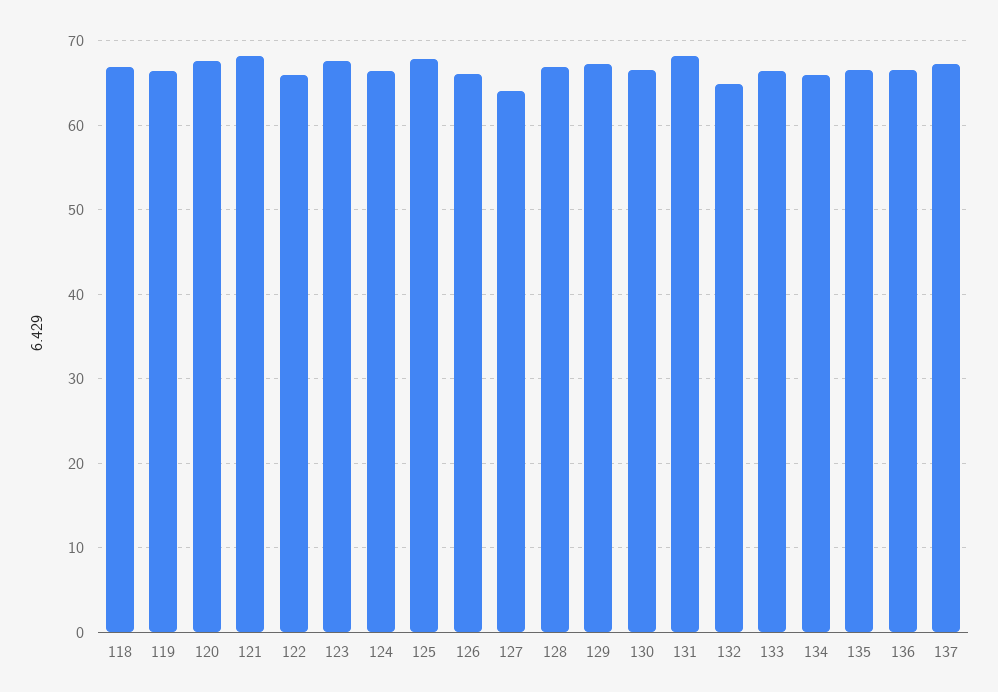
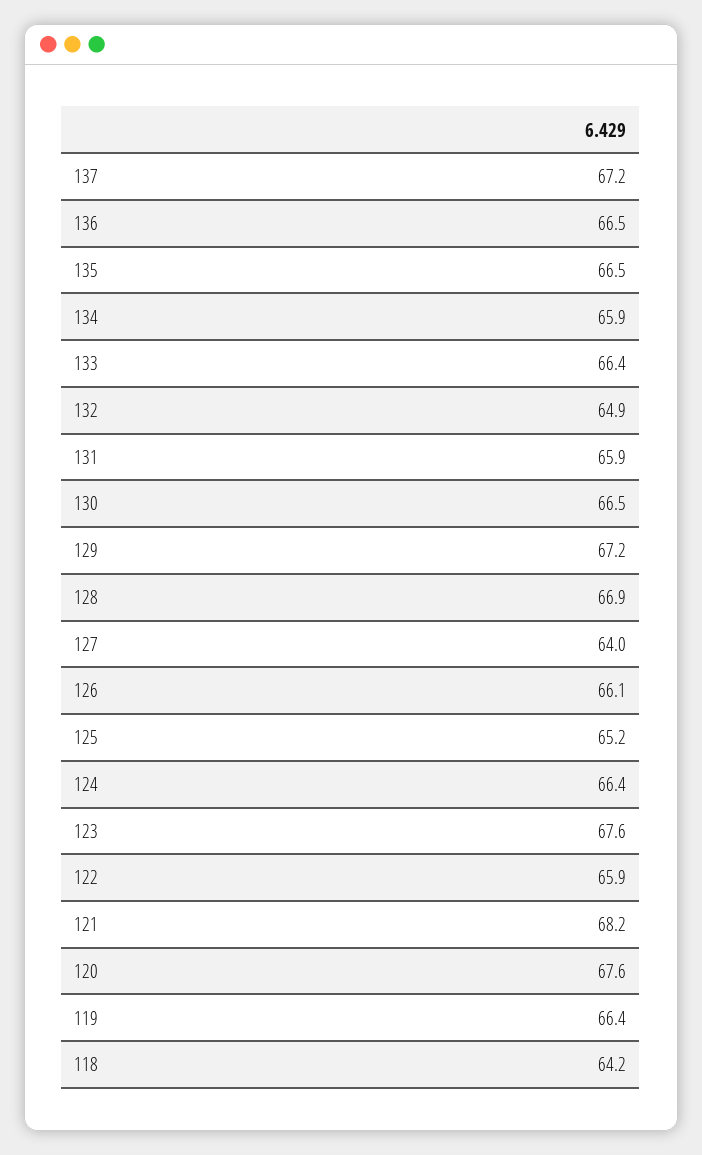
118: 67 -> 64.2
125: 68 -> 65.2
131: 68 -> 65.9

